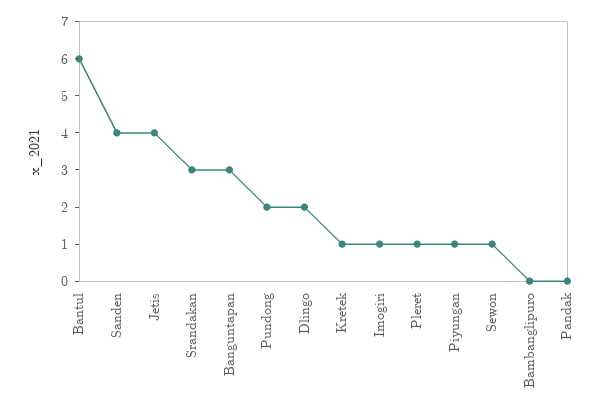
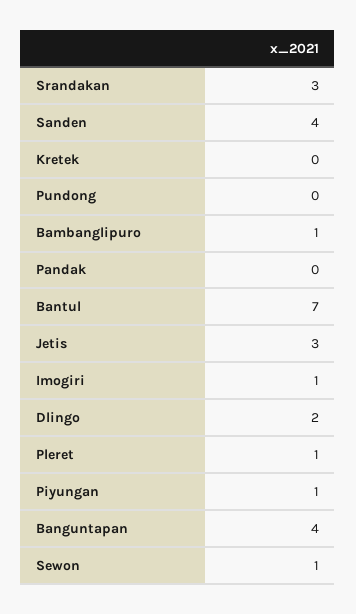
Bantul: 6 -> 7
Jetis: 4 -> 3
Banguntapan: 3 -> 4
Pundong: 2 -> 0
Kretek: 1 -> 0
Bambanglipuro: 0 -> 1

